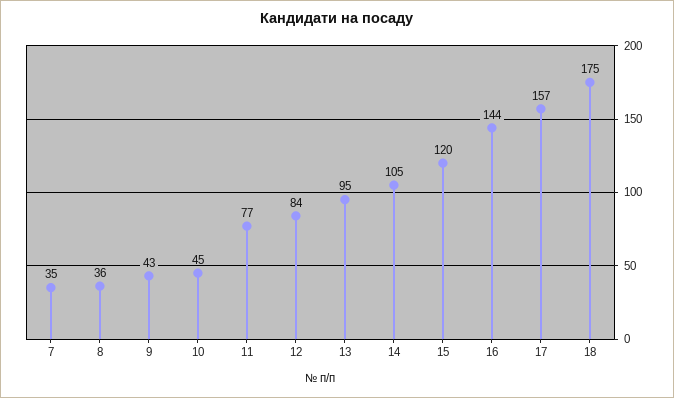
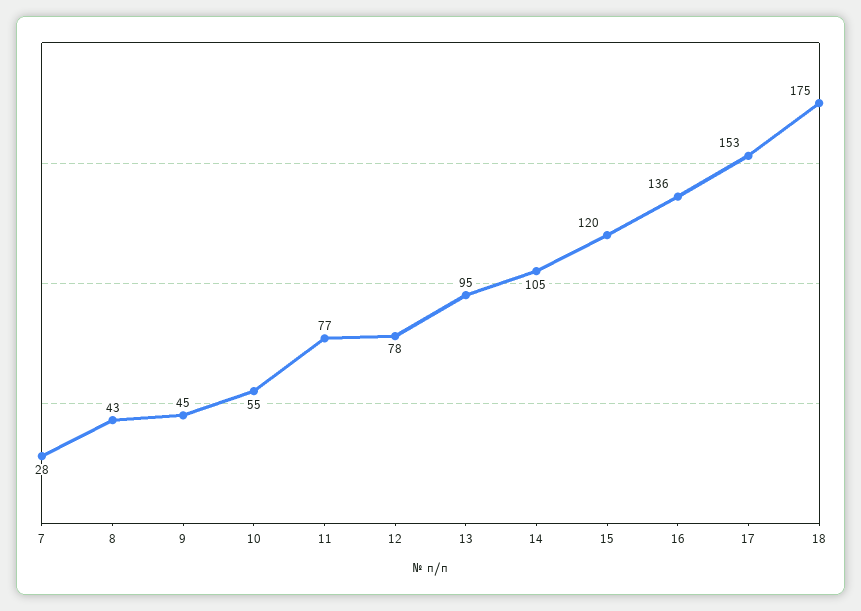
7: 35 -> 28
8: 36 -> 43
9: 43 -> 45
10: 45 -> 55
12: 84 -> 78
16: 144 -> 136
17: 157 -> 153

